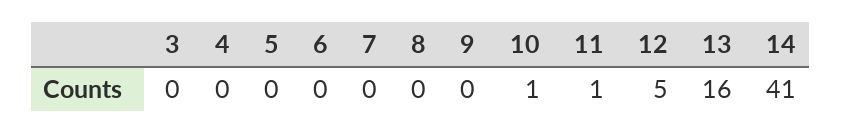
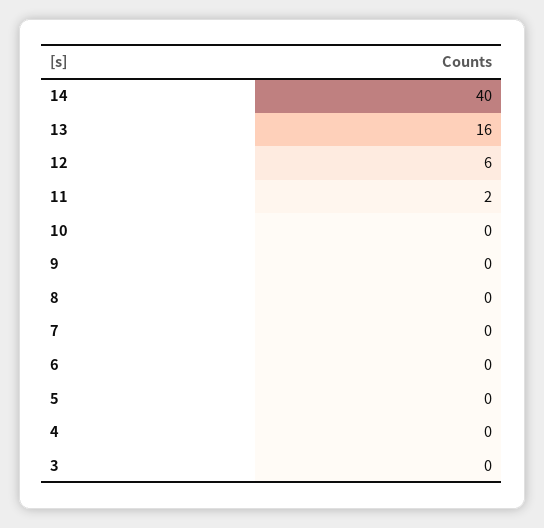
10: 1 -> 0
11: 1 -> 2
12: 5 -> 6
14: 41 -> 40

